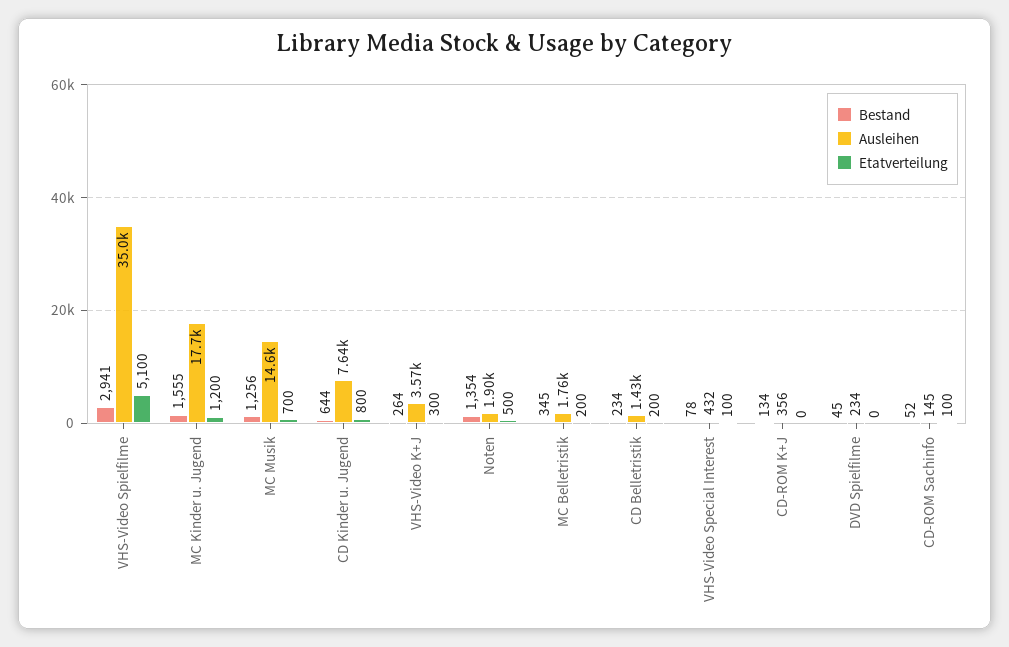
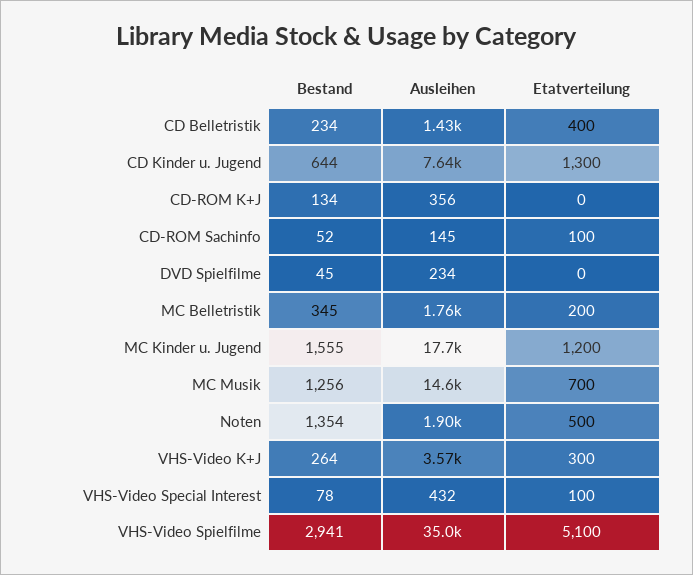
Etatverteilung, CD Kinder u. Jugend: 800 -> 1300
Etatverteilung, CD Belletristik: 200 -> 400

